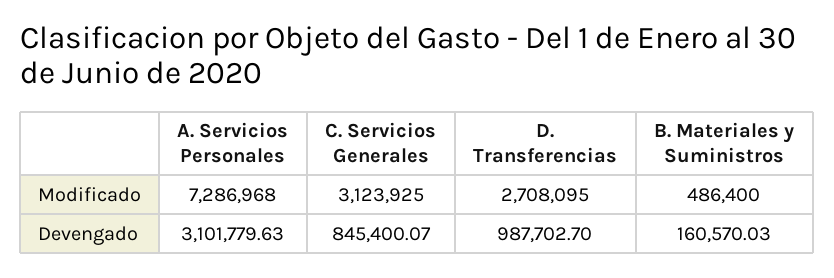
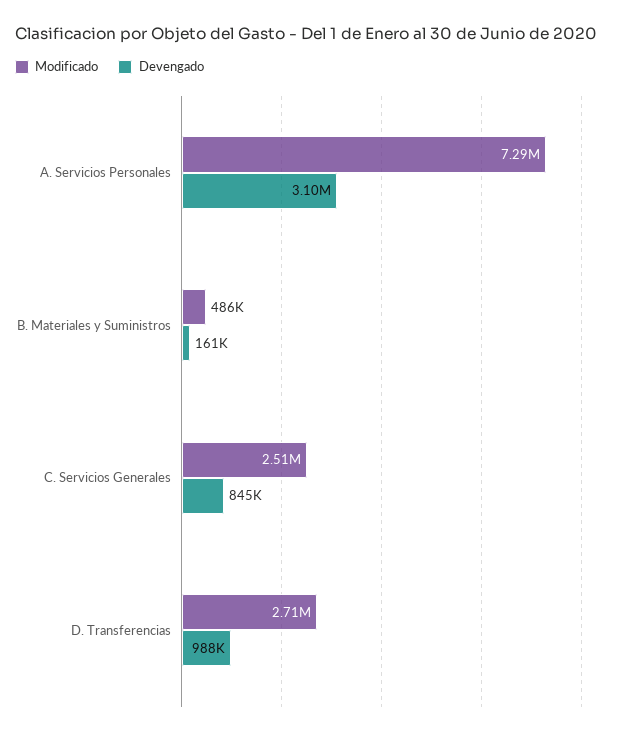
Modificado, C. Servicios Generales: 3123925 -> 2510000

